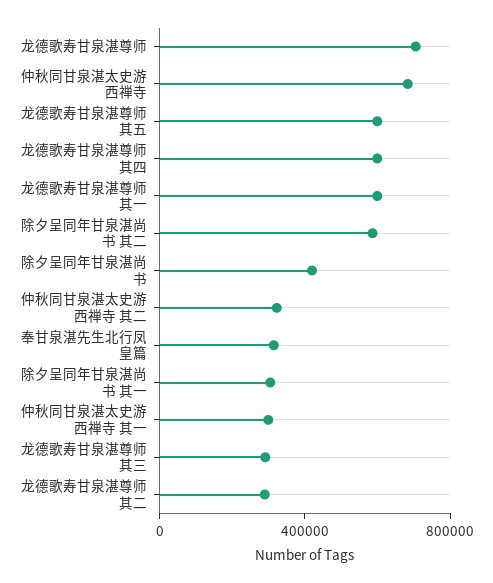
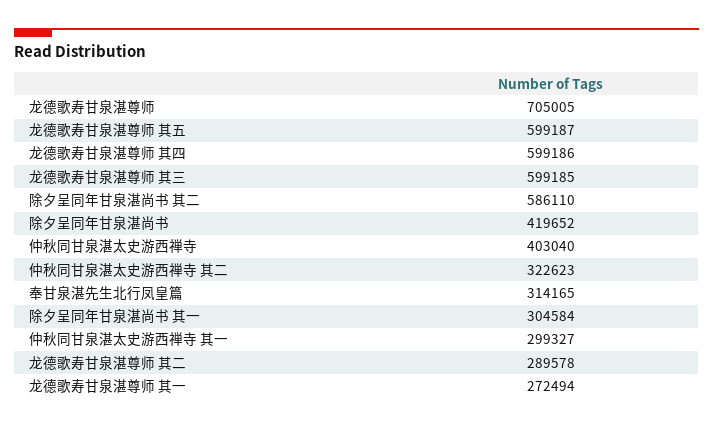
仲秋同甘泉湛太史游西禅寺: 700000 -> 403040
龙德歌寿甘泉湛尊师 其一: 600000 -> 272494
龙德歌寿甘泉湛尊师 其三: 300000 -> 599185

